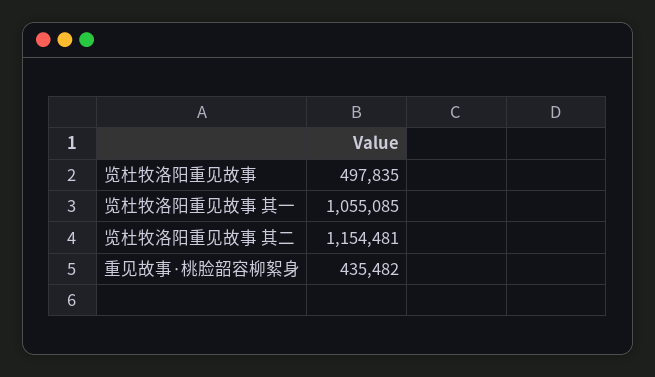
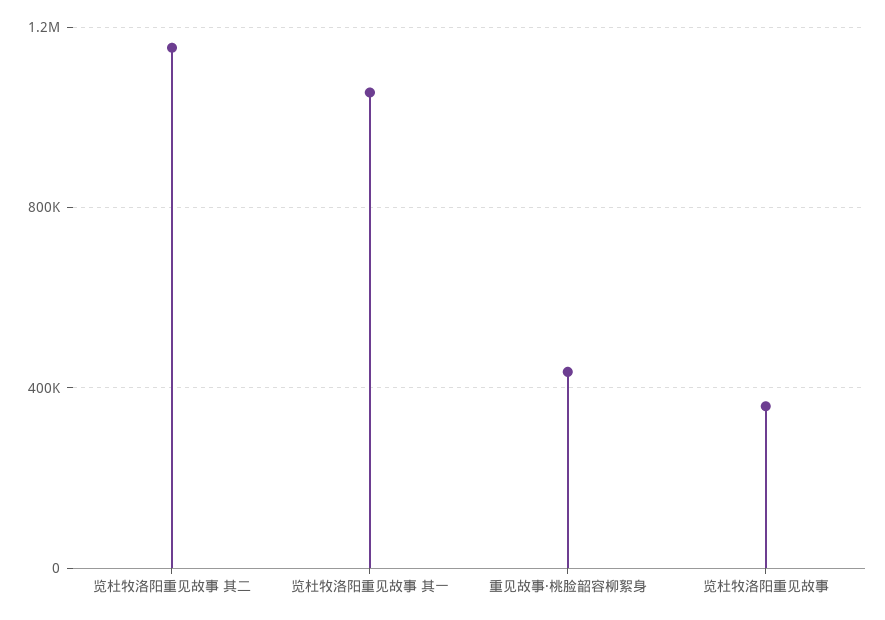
览杜牧洛阳重见故事: 497835 -> 350000

